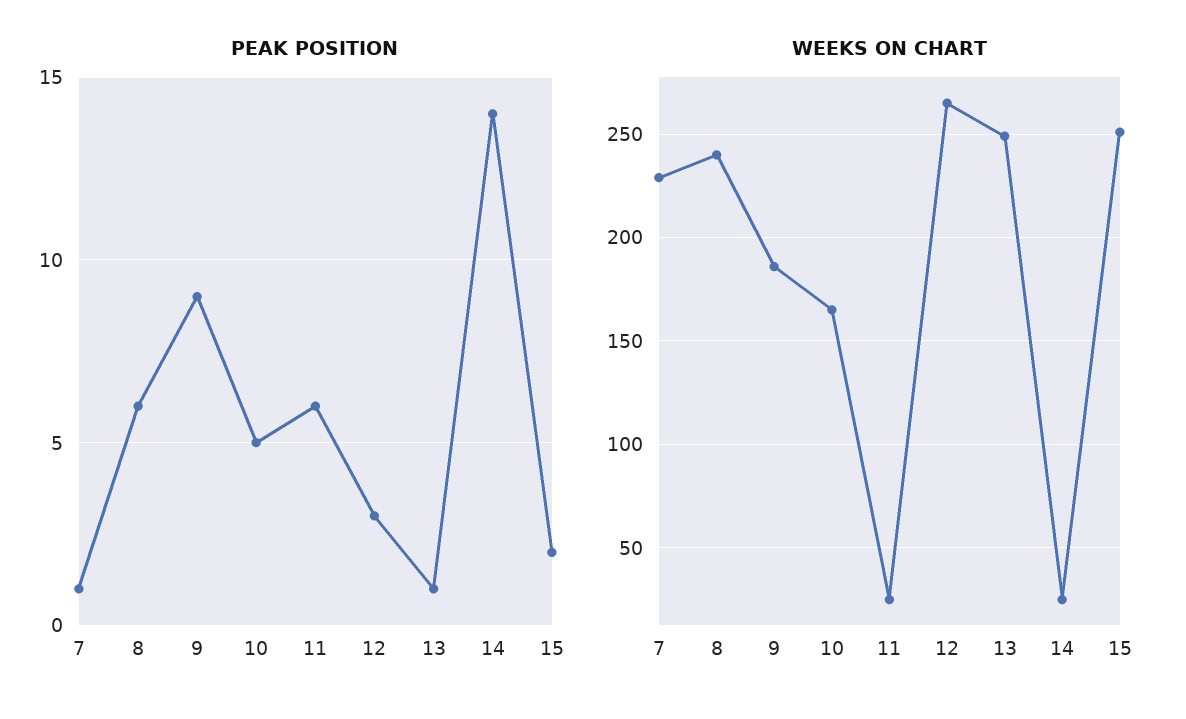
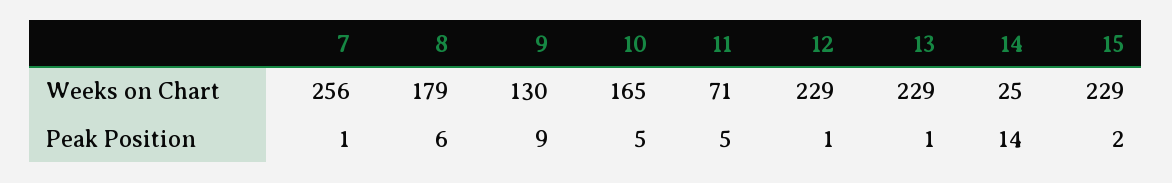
PEAK POSITION, 11: 6 -> 5
PEAK POSITION, 12: 3 -> 1
WEEKS ON CHART, 7: 230 -> 256
WEEKS ON CHART, 8: 240 -> 179
WEEKS ON CHART, 9: 185 -> 130
WEEKS ON CHART, 11: 25 -> 71
WEEKS ON CHART, 12: 265 -> 229
WEEKS ON CHART, 13: 250 -> 229
WEEKS ON CHART, 15: 250 -> 229

